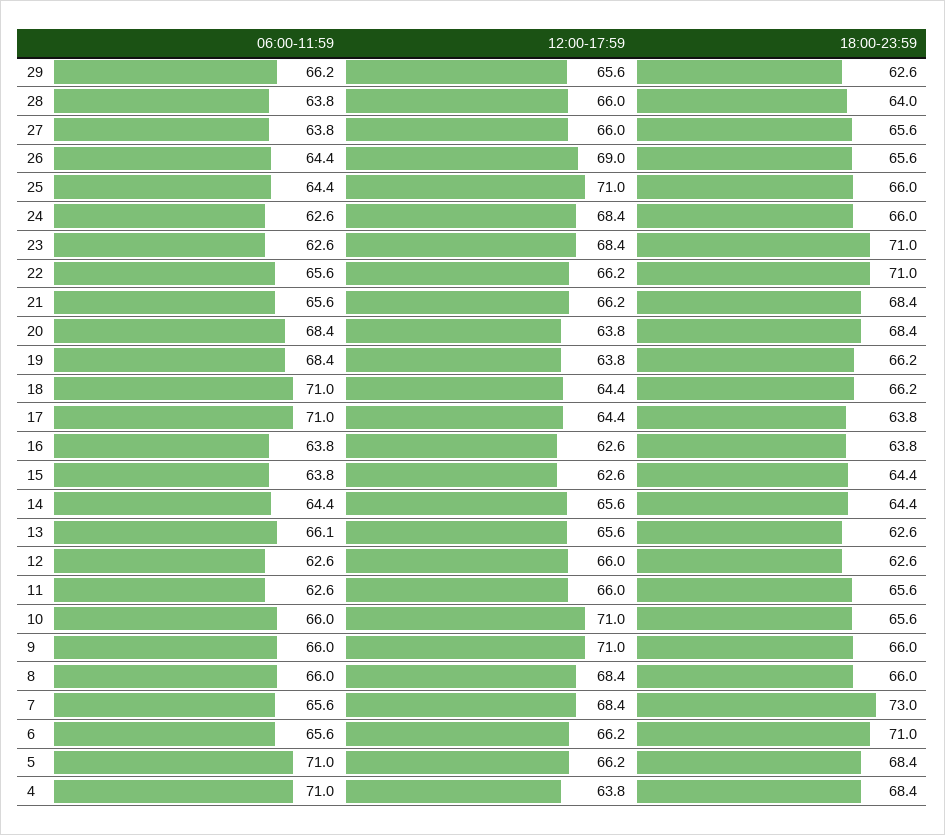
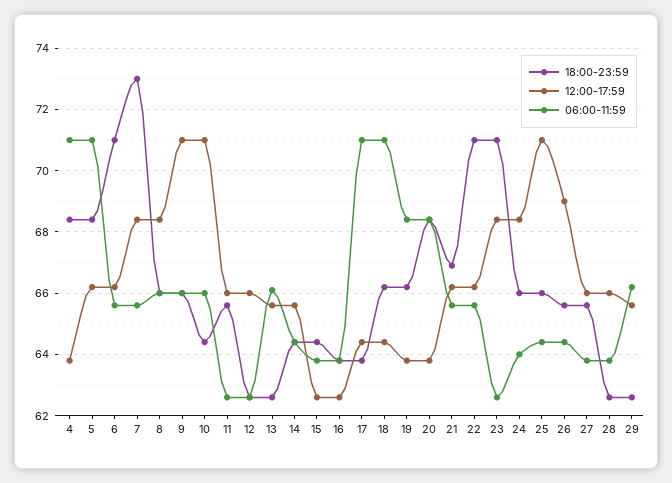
18:00-23:59, 28: 64 -> 62.5
06:00-11:59, 24: 62.6 -> 64
18:00-23:59, 21: 68.4 -> 67
18:00-23:59, 10: 65.6 -> 64.5

